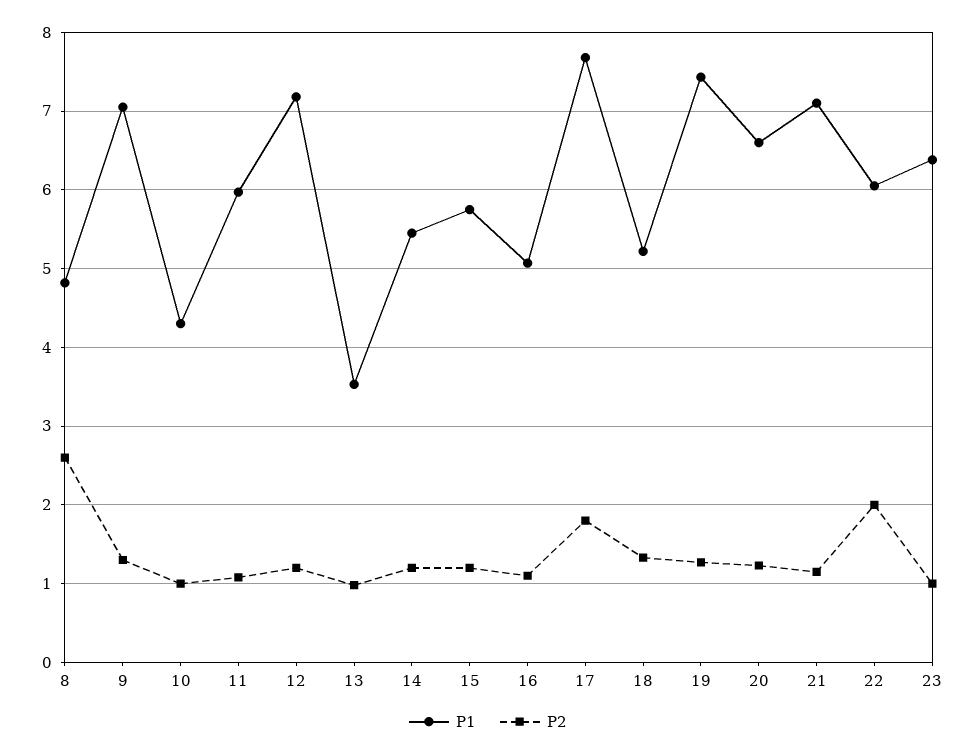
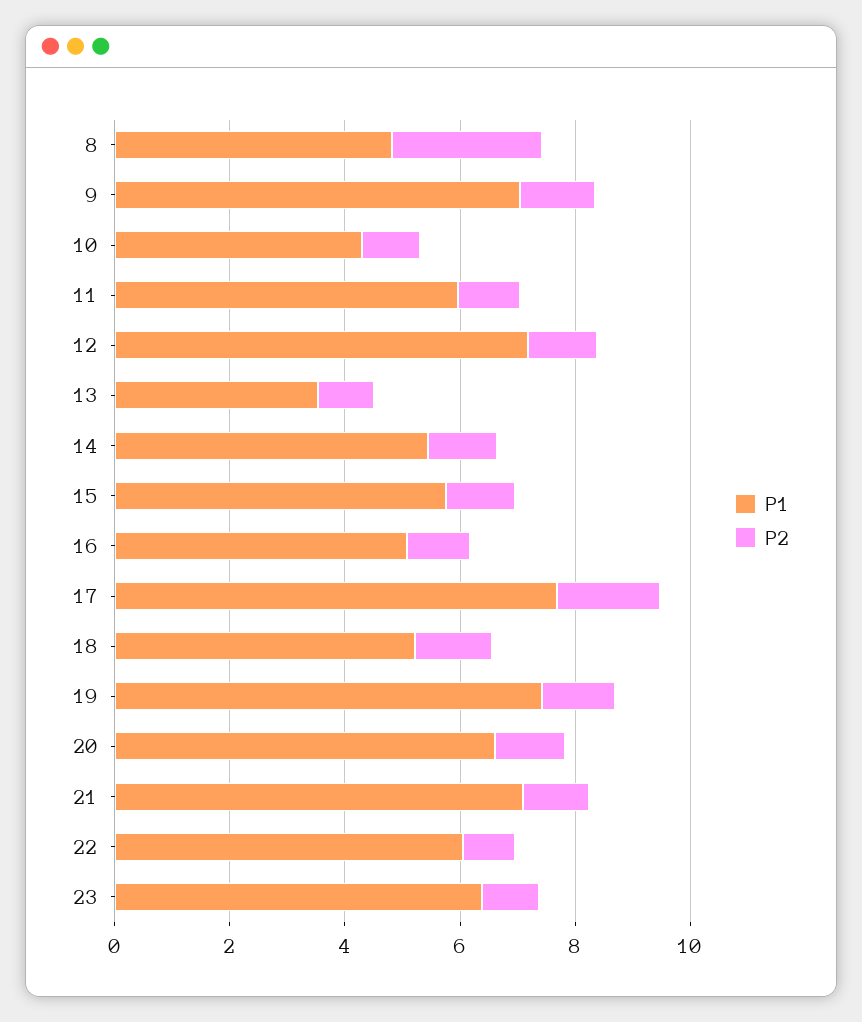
P2, 22: 2 -> 1

